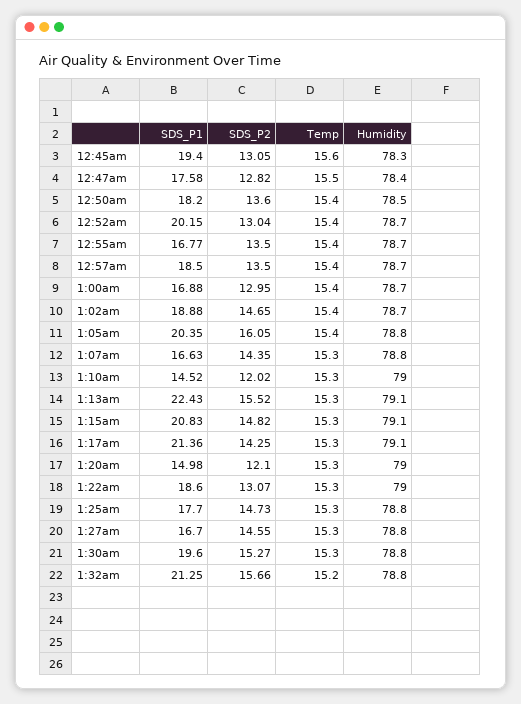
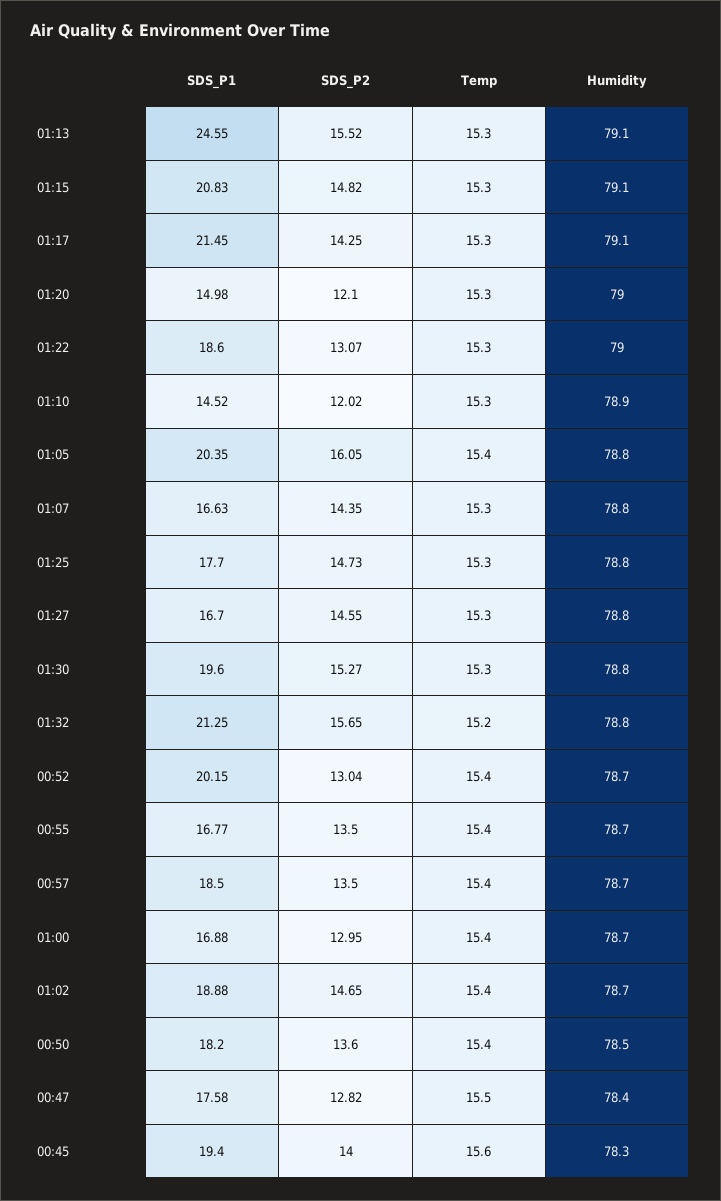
SDS_P2, 12:45am: 13.05 -> 14
Humidity, 1:10am: 79 -> 78.9
SDS_P1, 1:13am: 22.43 -> 24.55
SDS_P1, 1:17am: 21.36 -> 21.45
SDS_P2, 1:32am: 15.66 -> 15.65

